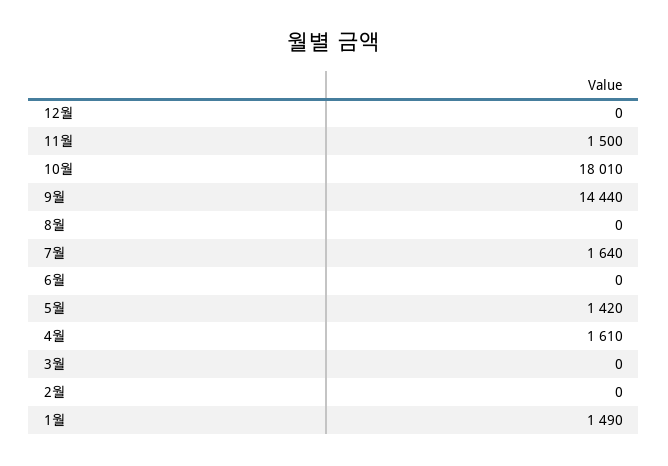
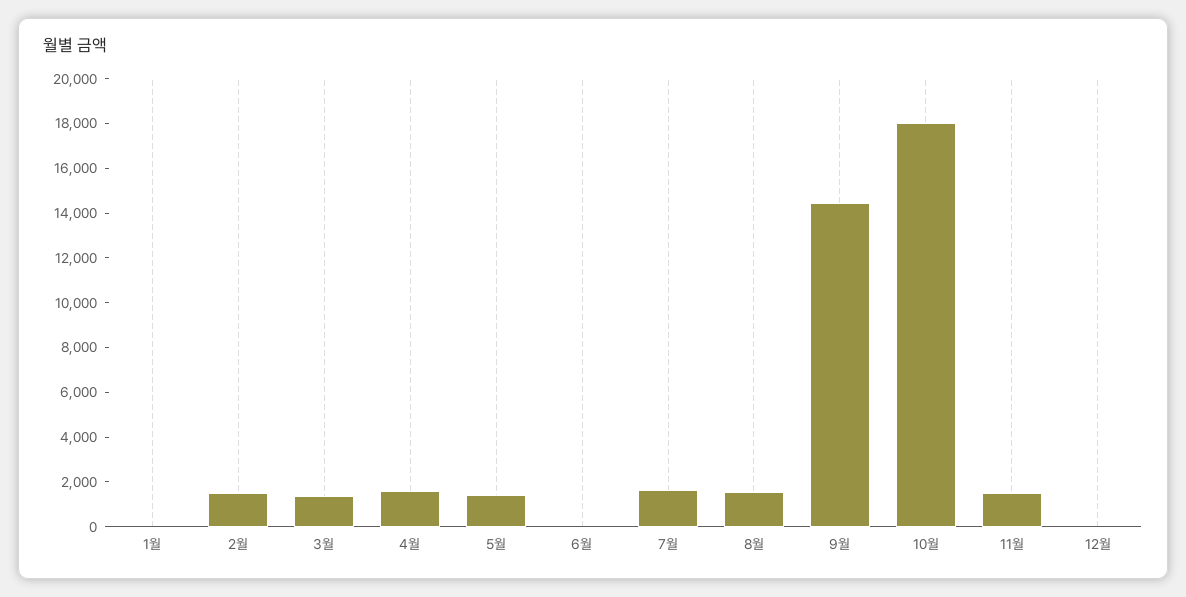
8월: 0 -> 1500
3월: 0 -> 1500
2월: 0 -> 1500
1월: 1490 -> 0

